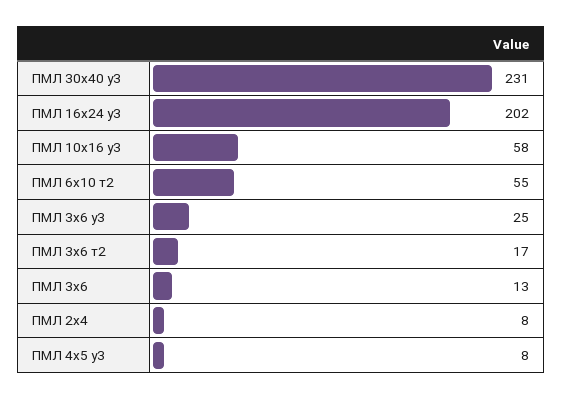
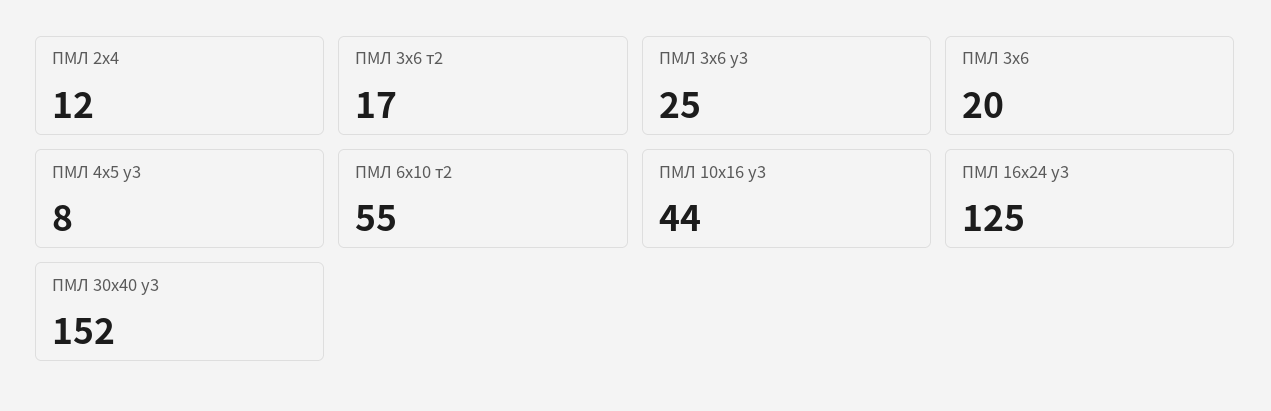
ПМЛ 30х40 у3: 231 -> 152
ПМЛ 16х24 у3: 202 -> 125
ПМЛ 10х16 у3: 58 -> 44
ПМЛ 3х6: 13 -> 20
ПМЛ 2х4: 8 -> 12

